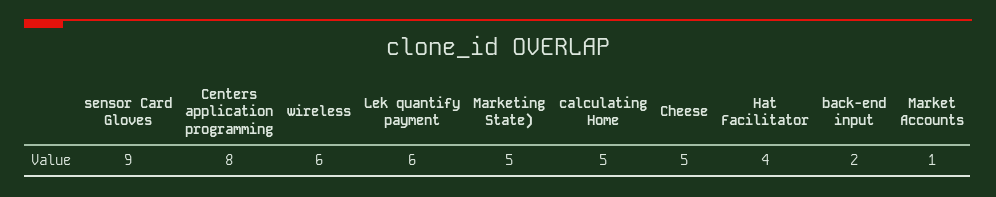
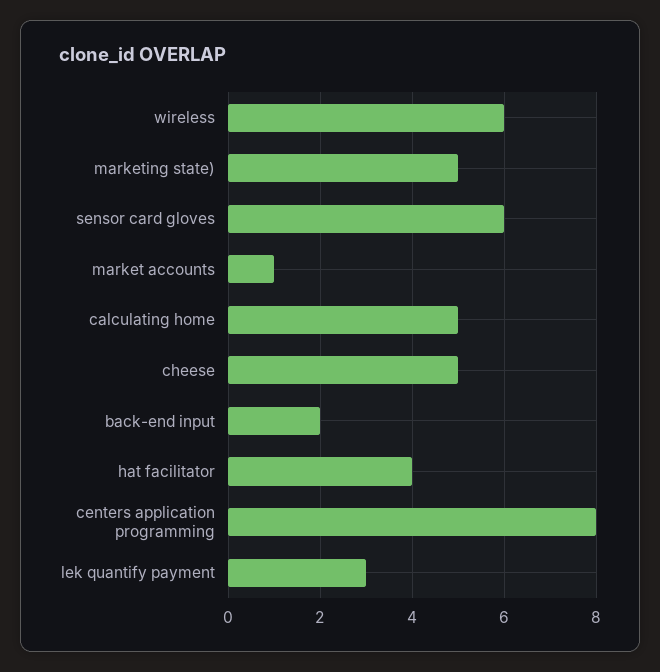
sensor Card Gloves: 9 -> 6
Lek quantify payment: 6 -> 3

